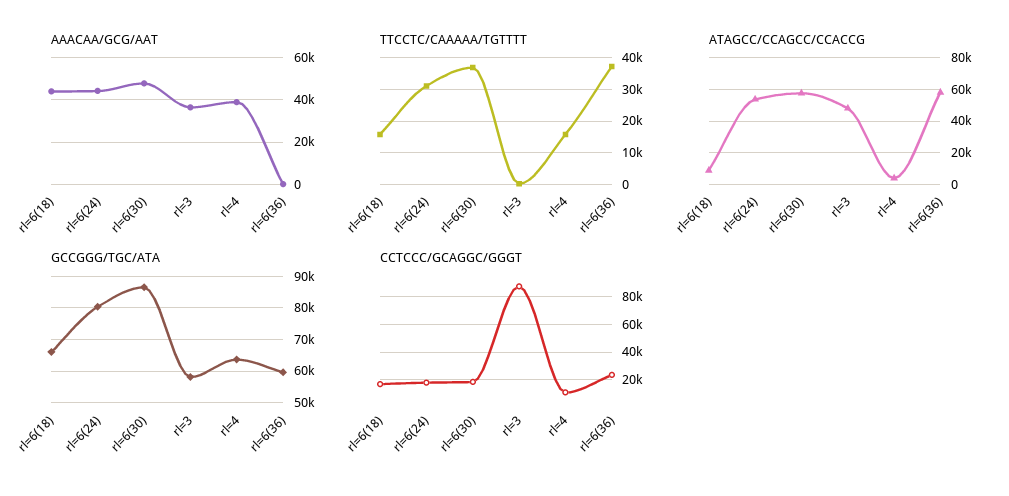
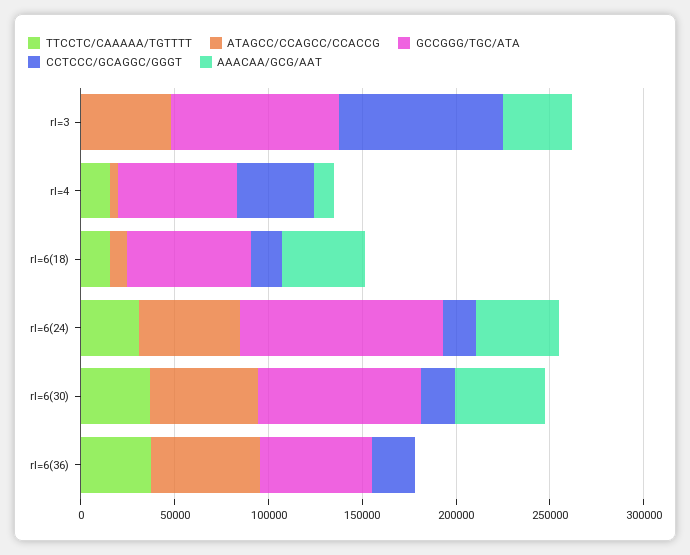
AAACAA/GCG/AAT, rl=4: 40000 -> 10000
GCCGGG/TGC/ATA, rl=6(24): 80000 -> 110000
GCCGGG/TGC/ATA, rl=3: 58000 -> 90000
CCTCCC/GCAGGC/GGGT, rl=4: 10000 -> 40000

